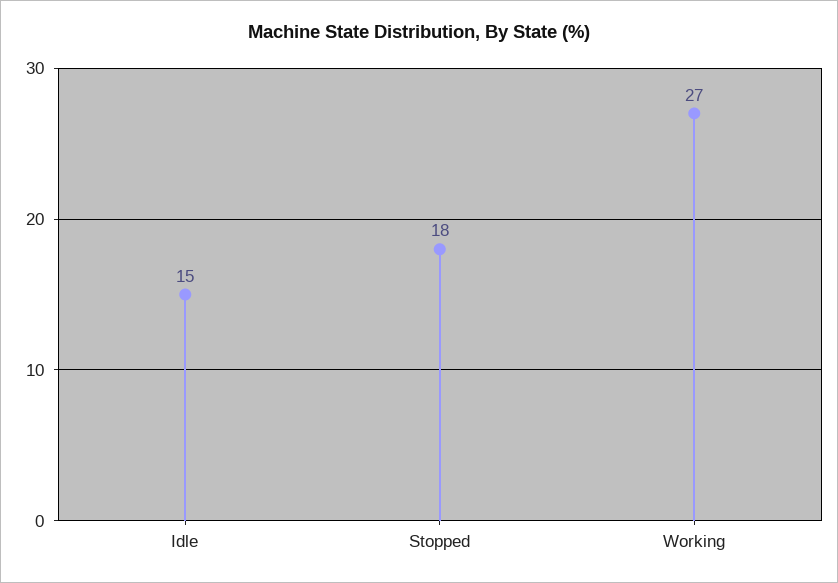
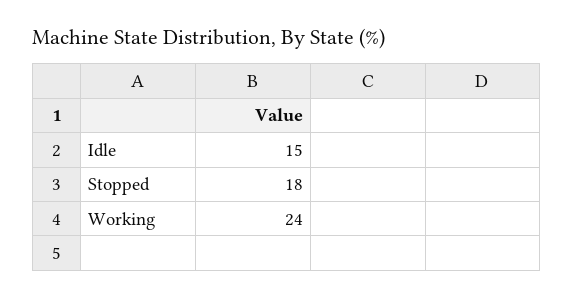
Working: 27 -> 24

